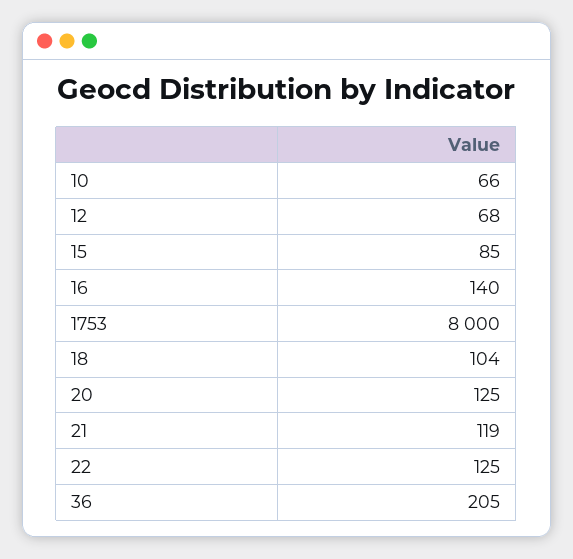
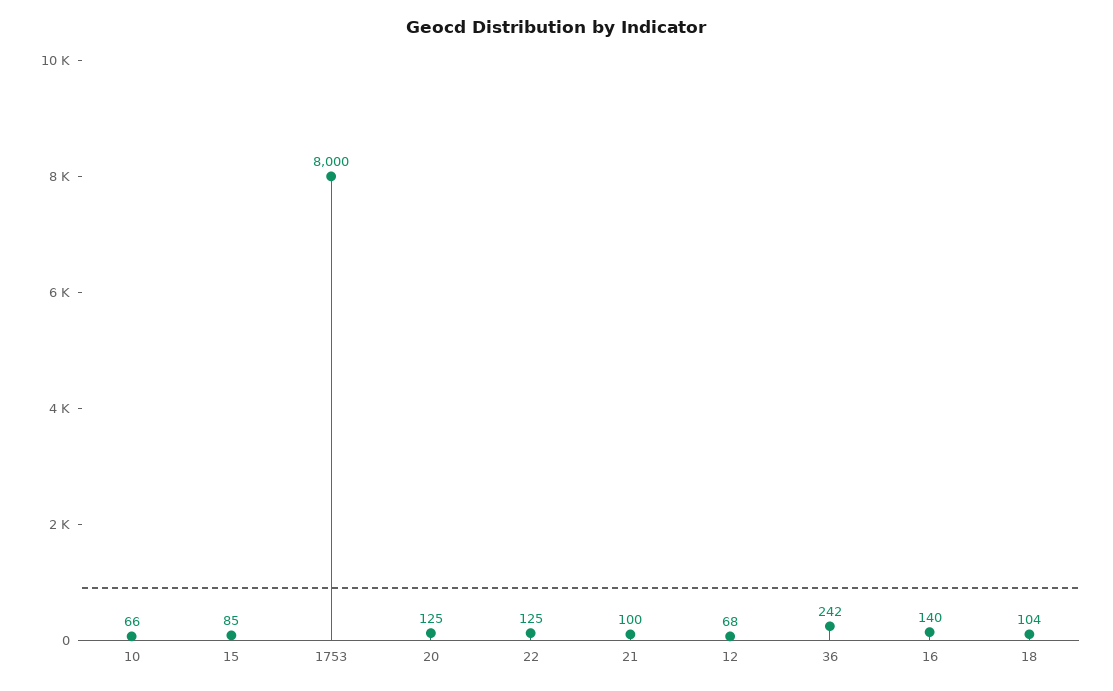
21: 119 -> 100
36: 205 -> 242

